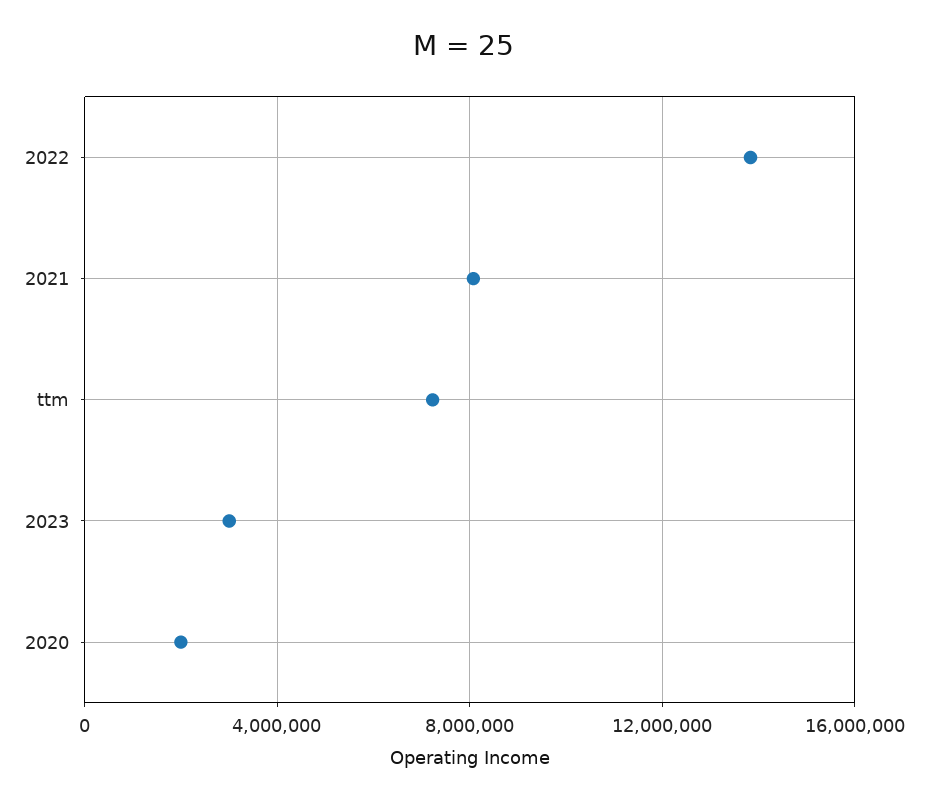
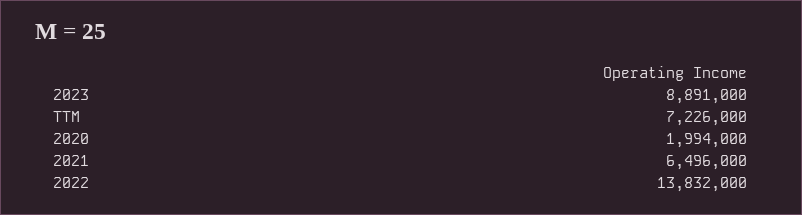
2021: 8000000 -> 6496000
2023: 3000000 -> 8891000

